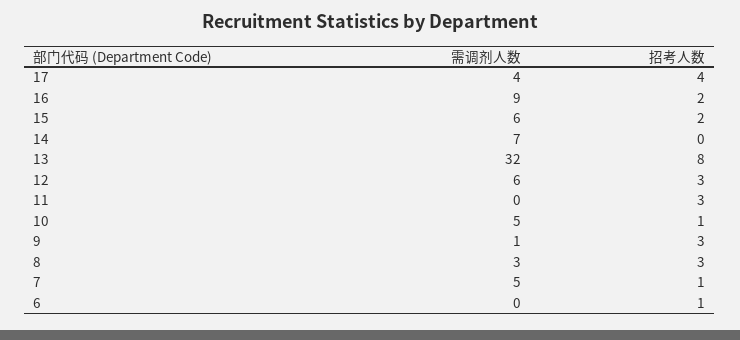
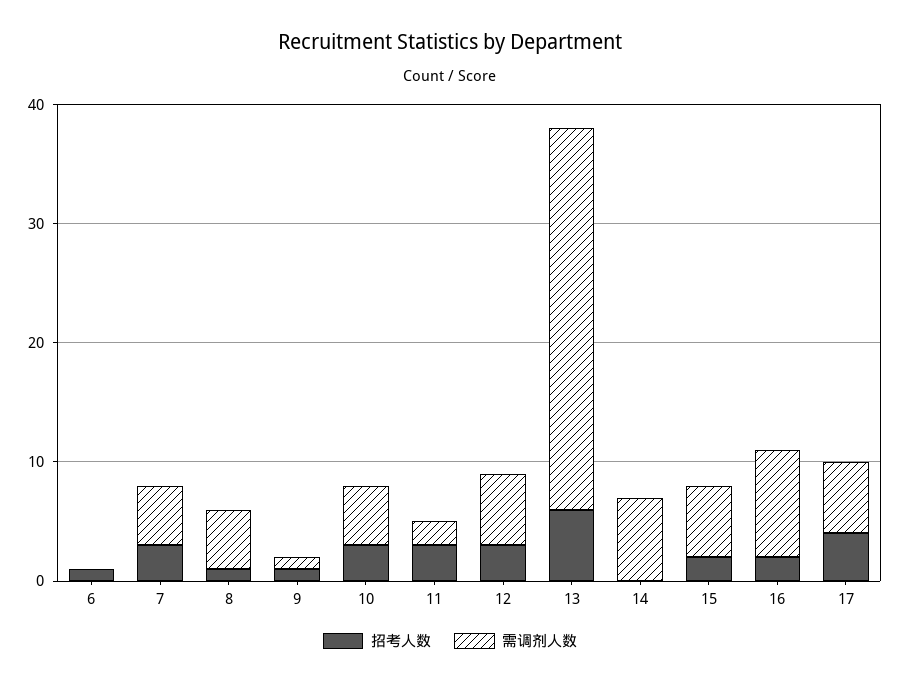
需调剂人数, 17: 4 -> 6
招考人数, 13: 8 -> 6
需调剂人数, 11: 0 -> 2
招考人数, 10: 1 -> 3
招考人数, 9: 3 -> 1
需调剂人数, 8: 3 -> 5
招考人数, 8: 3 -> 1
招考人数, 7: 1 -> 3

